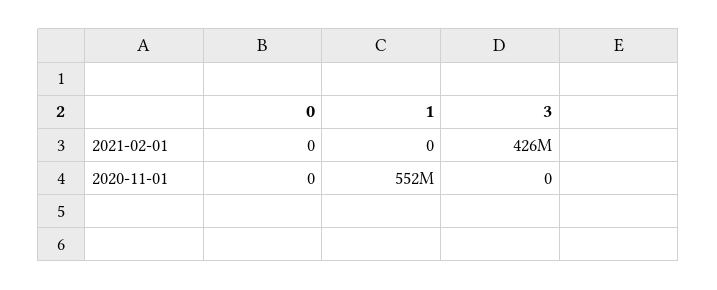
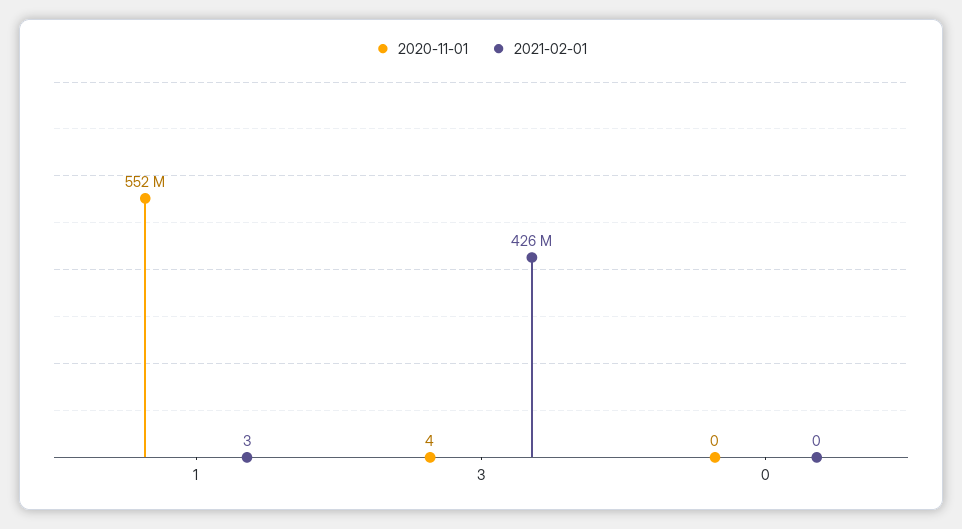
2021-02-01, 1: 0 -> 3
2020-11-01, 3: 0 -> 4

